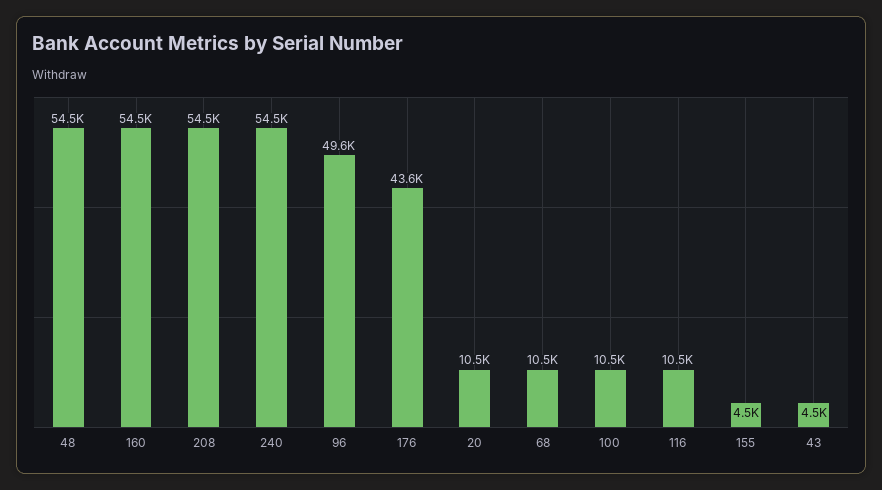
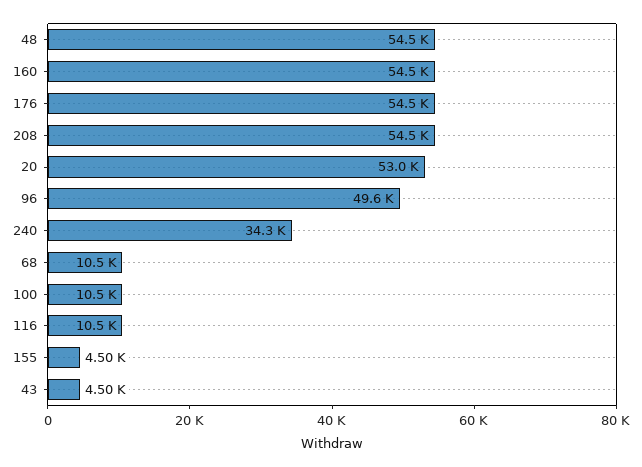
240: 54500 -> 34300
176: 43600 -> 54500
20: 10500 -> 53000

